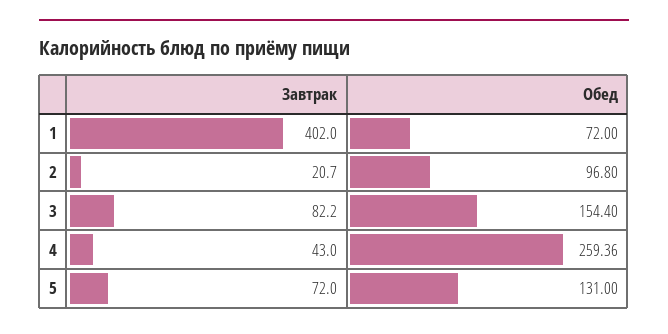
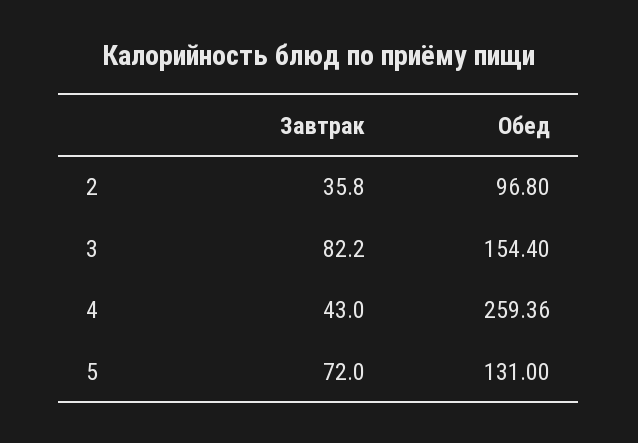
Завтрак, 1: 402 -> none
Обед, 1: 72 -> none
Завтрак, 2: 20.7 -> 35.8

